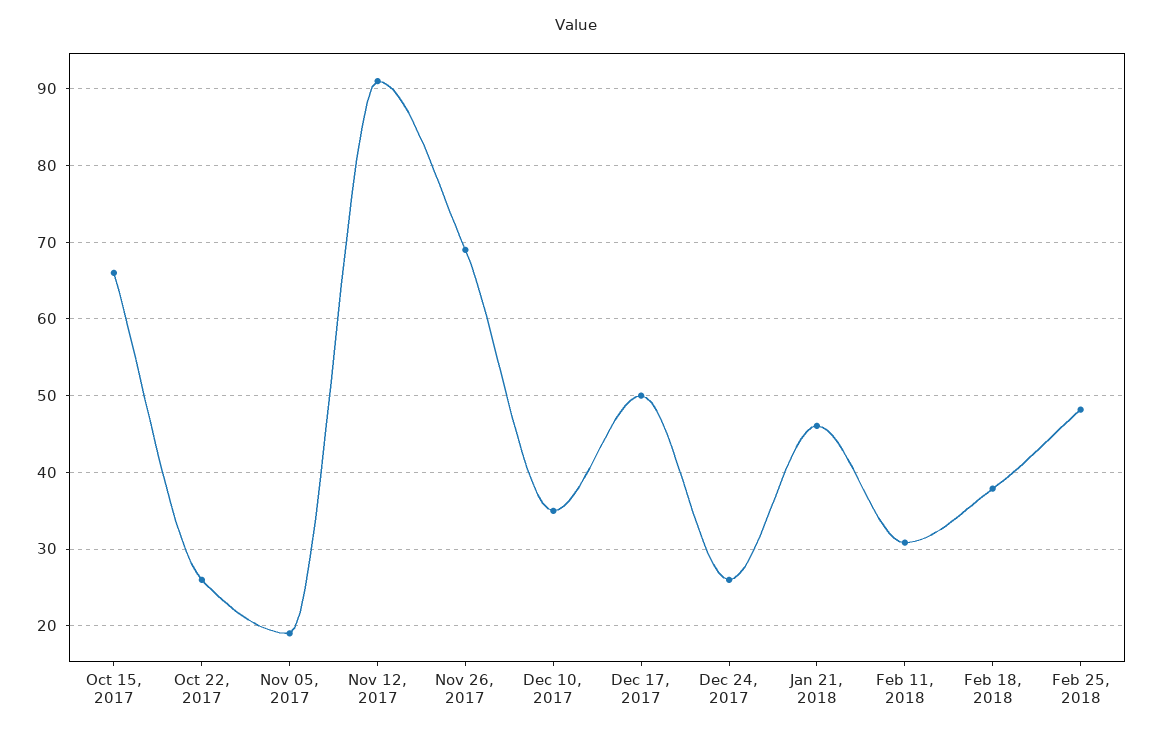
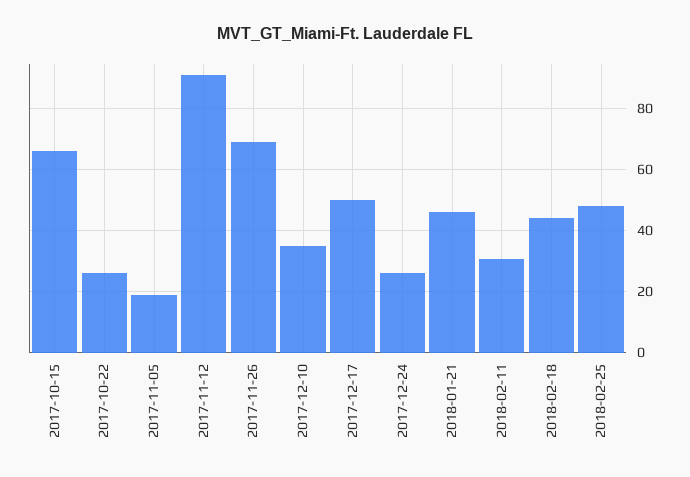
Feb 18, 2018: 38 -> 44

